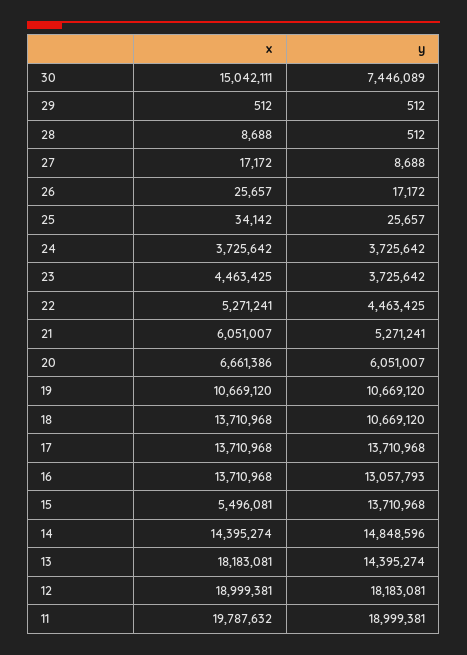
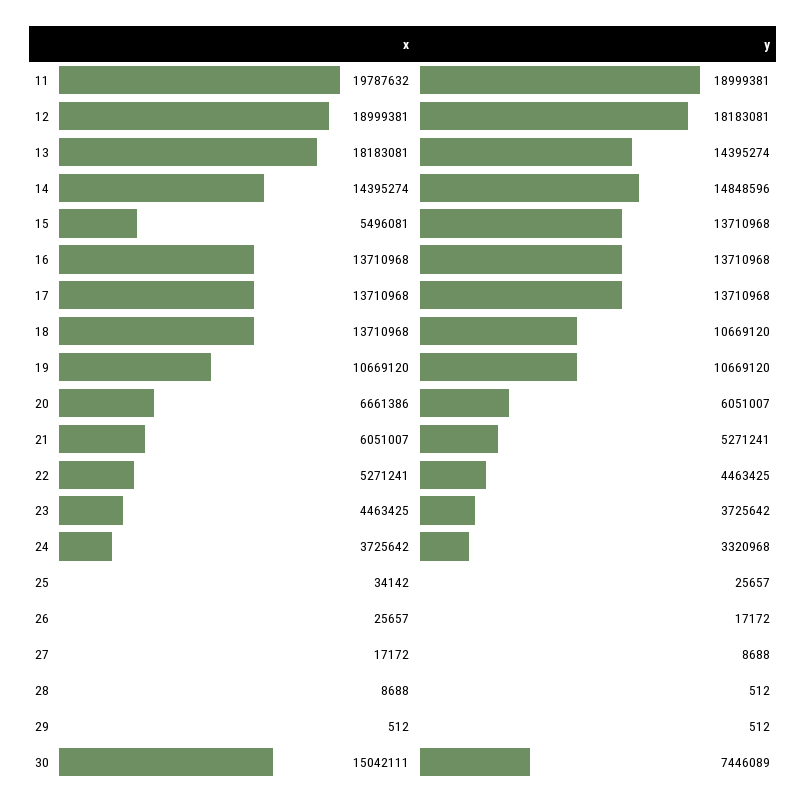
y, 24: 3725642 -> 3320968
y, 16: 13057793 -> 13710968

